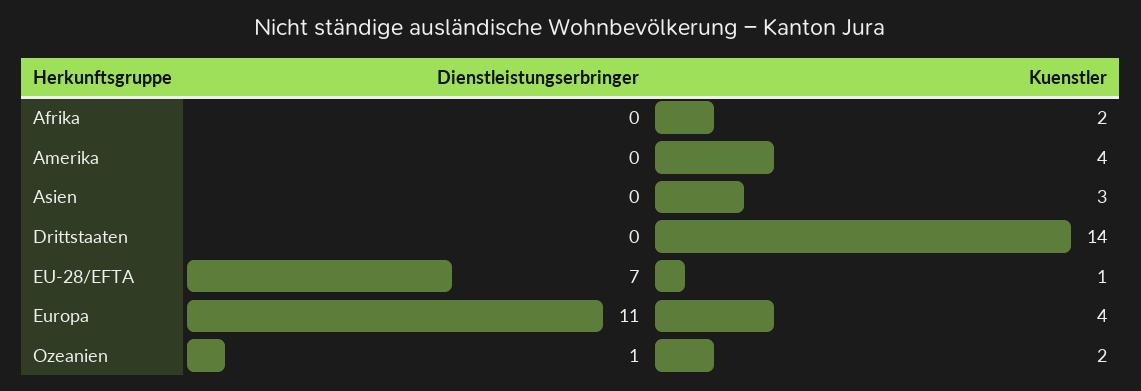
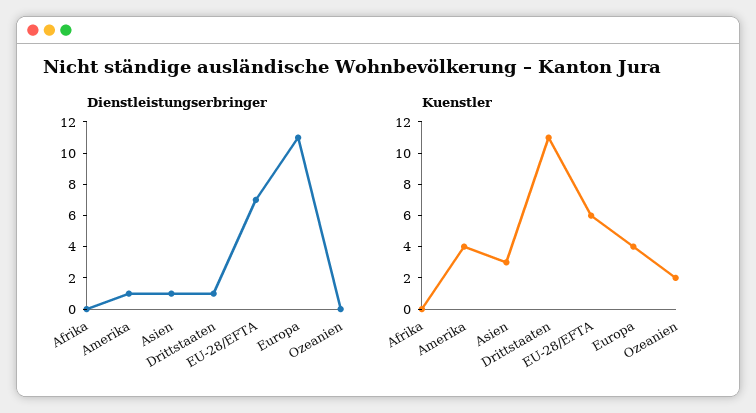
Kuenstler, Afrika: 2 -> 0
Dienstleistungserbringer, Amerika: 0 -> 1
Dienstleistungserbringer, Asien: 0 -> 1
Dienstleistungserbringer, Drittstaaten: 0 -> 1
Kuenstler, Drittstaaten: 14 -> 11
Kuenstler, EU-28/EFTA: 1 -> 6
Dienstleistungserbringer, Ozeanien: 1 -> 0

